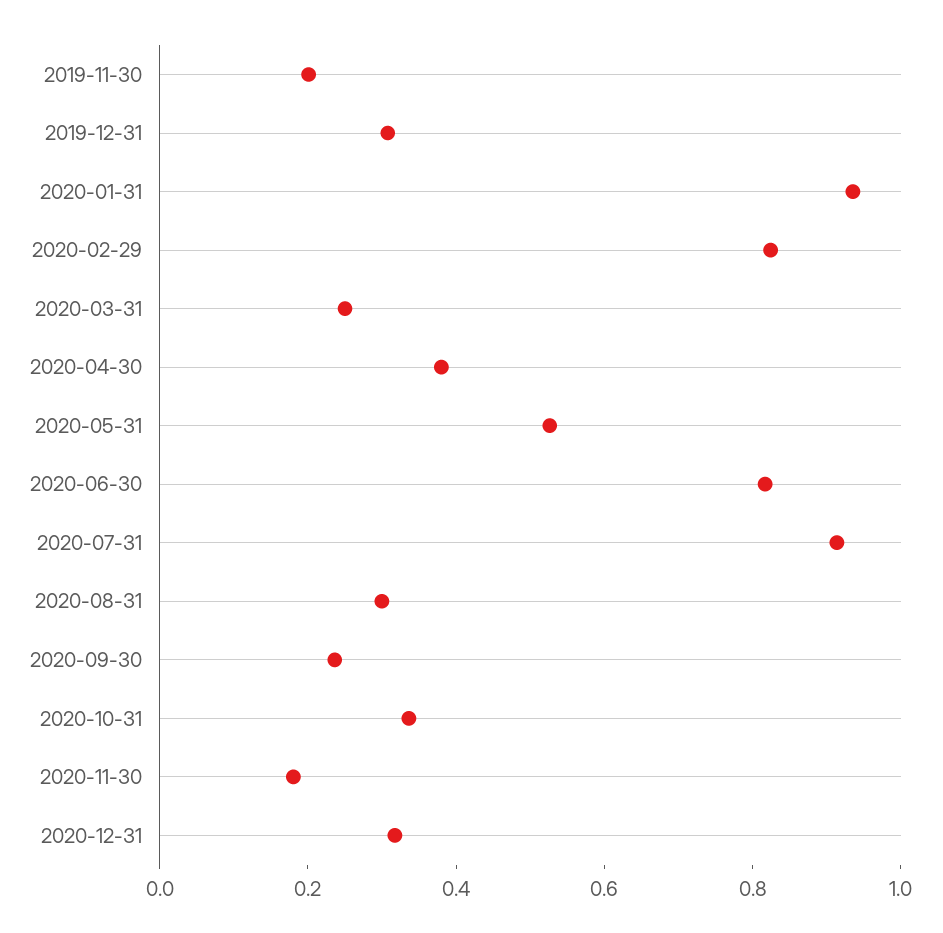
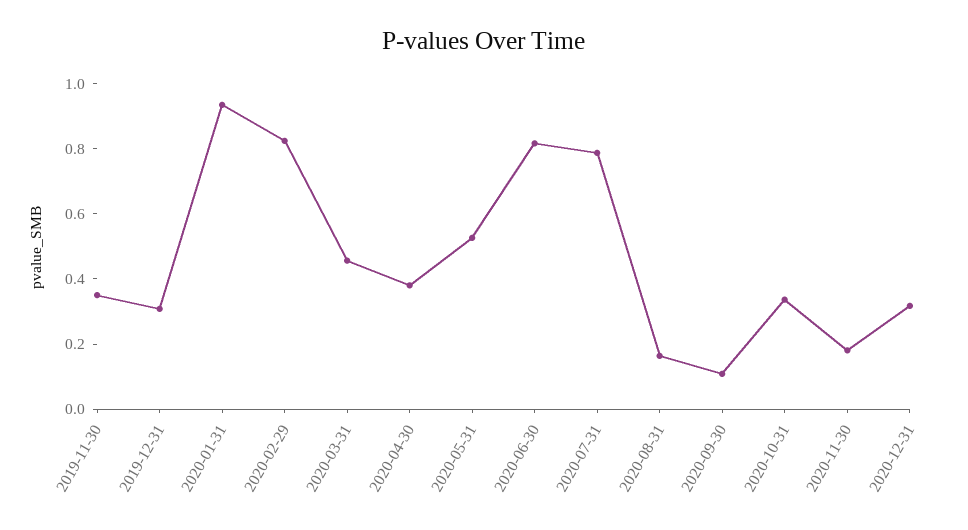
2019-11-30: 0.2 -> 0.35
2020-03-31: 0.25 -> 0.45
2020-07-31: 0.9 -> 0.8
2020-08-31: 0.3 -> 0.15
2020-09-30: 0.25 -> 0.1

